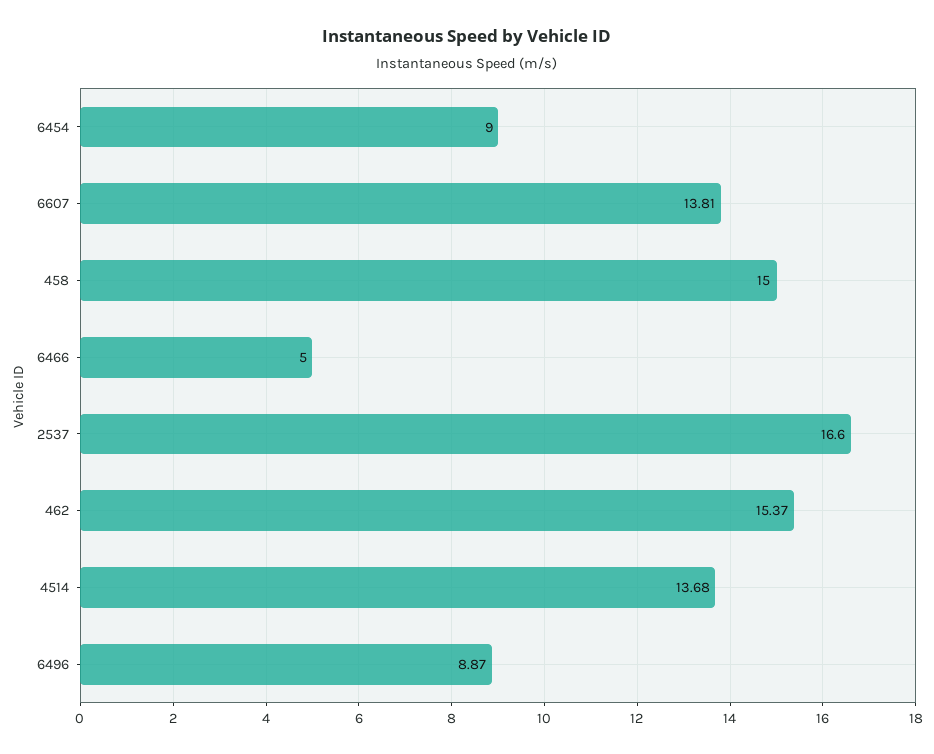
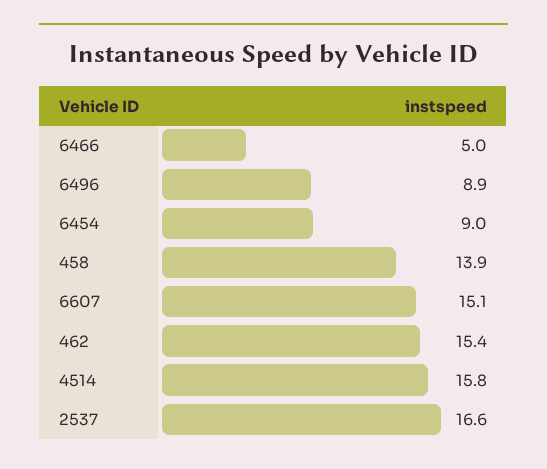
6607: 13.81 -> 15.1
458: 15 -> 13.9
4514: 13.68 -> 15.8

